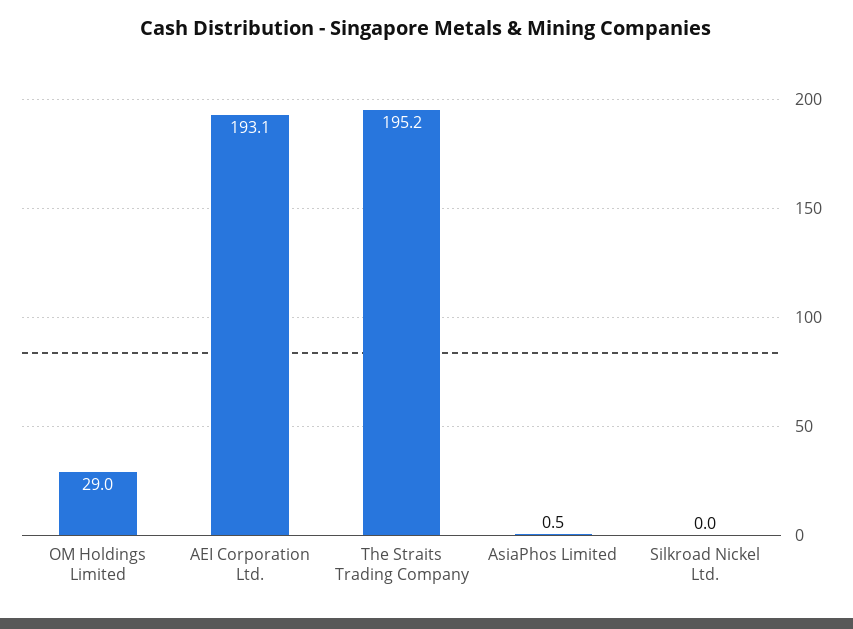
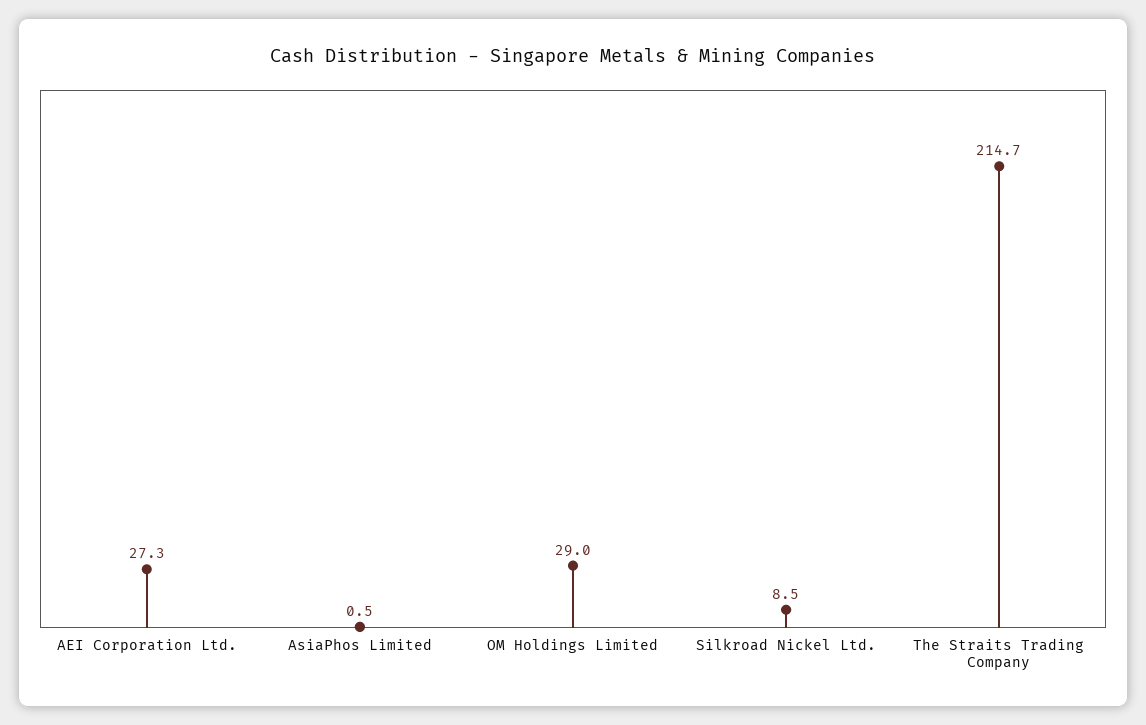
AEI Corporation Ltd.: 193.1 -> 27.3
The Straits Trading Company: 195.2 -> 214.7
Silkroad Nickel Ltd.: 0 -> 8.5

